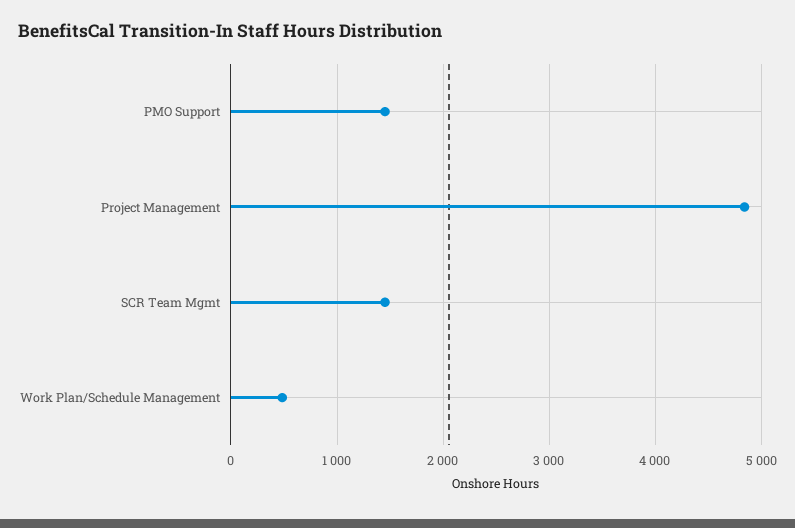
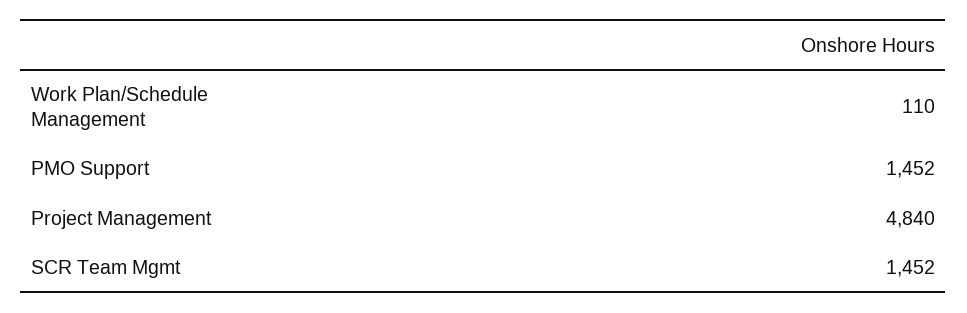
Work Plan/Schedule Management: 500 -> 110

